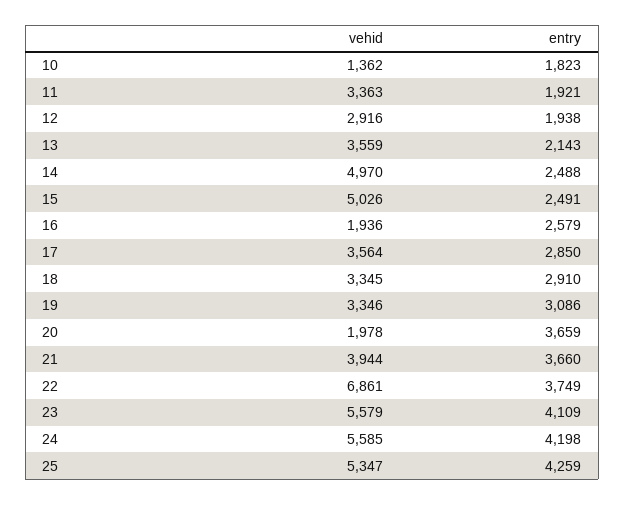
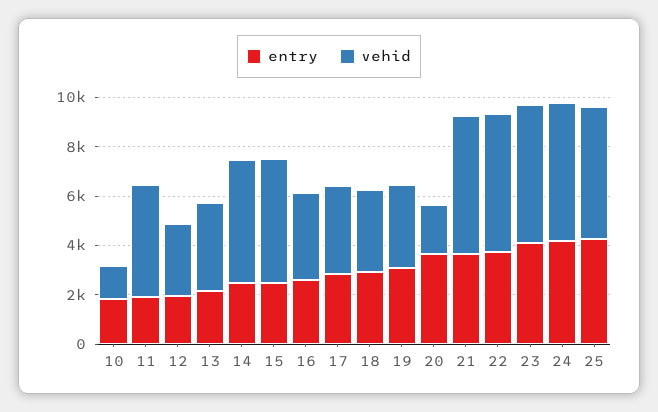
vehid, 11: 3363 -> 4500
vehid, 16: 1936 -> 3500
vehid, 21: 3944 -> 5500
vehid, 22: 6861 -> 5500

